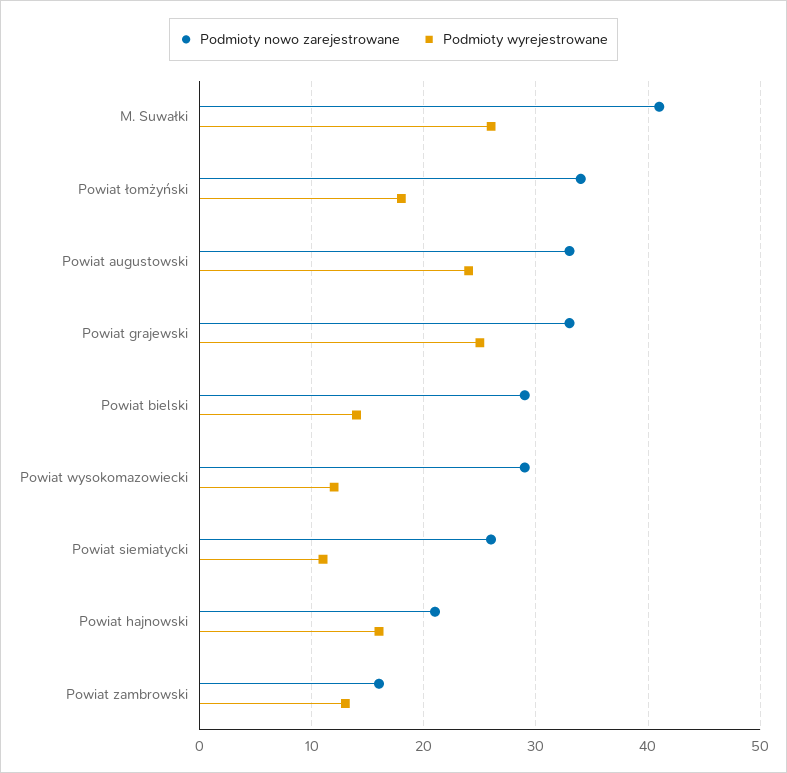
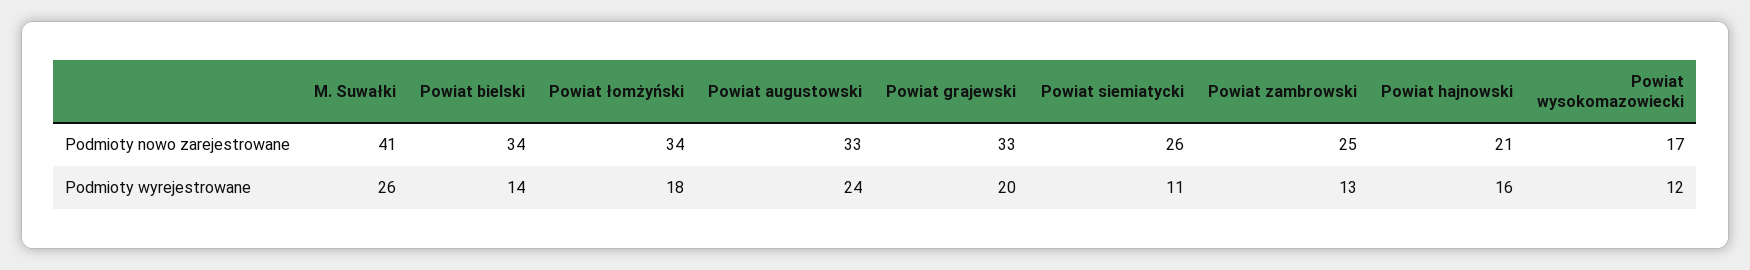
Podmioty wyrejestrowane, Powiat grajewski: 25 -> 20
Podmioty nowo zarejestrowane, Powiat bielski: 29 -> 34
Podmioty nowo zarejestrowane, Powiat wysokomazowiecki: 29 -> 17
Podmioty nowo zarejestrowane, Powiat zambrowski: 16 -> 25

